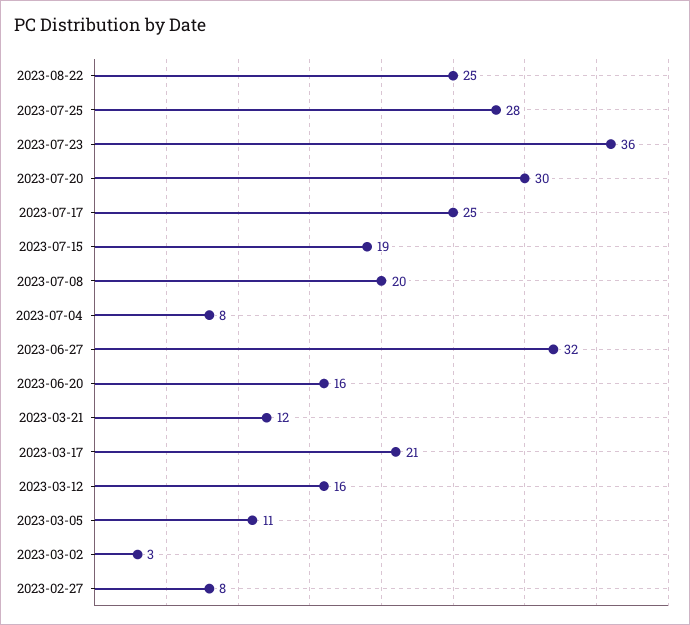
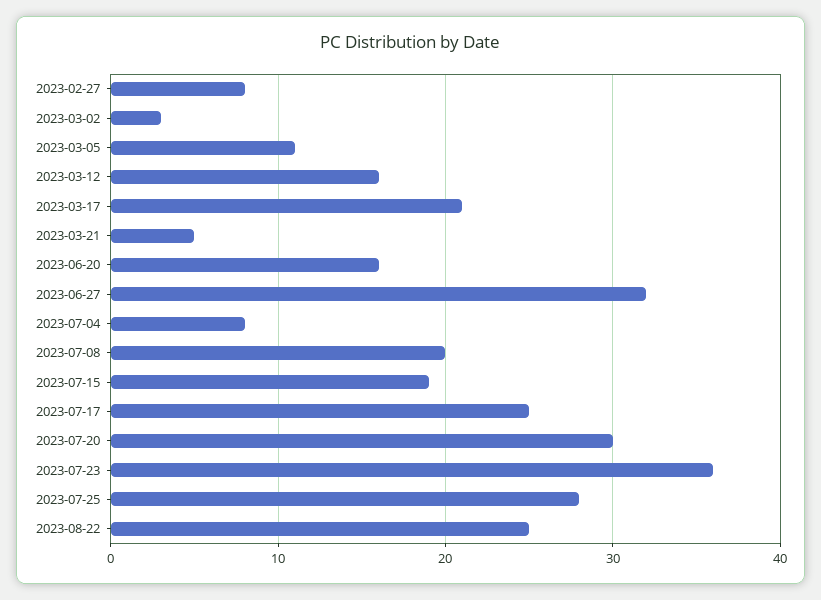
2023-03-21: 12 -> 5

